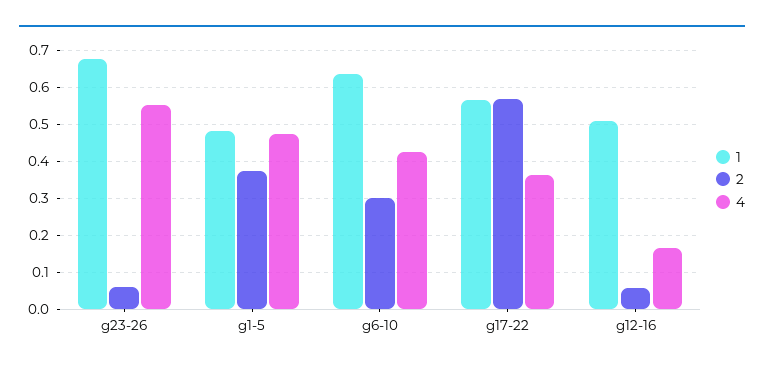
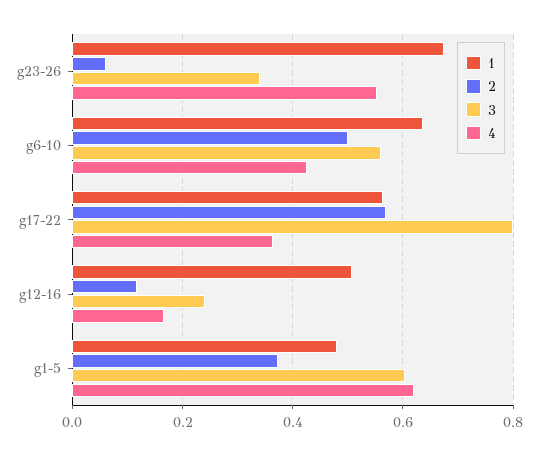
4, g1-5: 0.48 -> 0.62
2, g6-10: 0.3 -> 0.5
2, g12-16: 0.06 -> 0.12
3, g23-26: none -> 0.34
3, g6-10: none -> 0.56
3, g17-22: none -> 0.8
3, g12-16: none -> 0.24
3, g1-5: none -> 0.6

